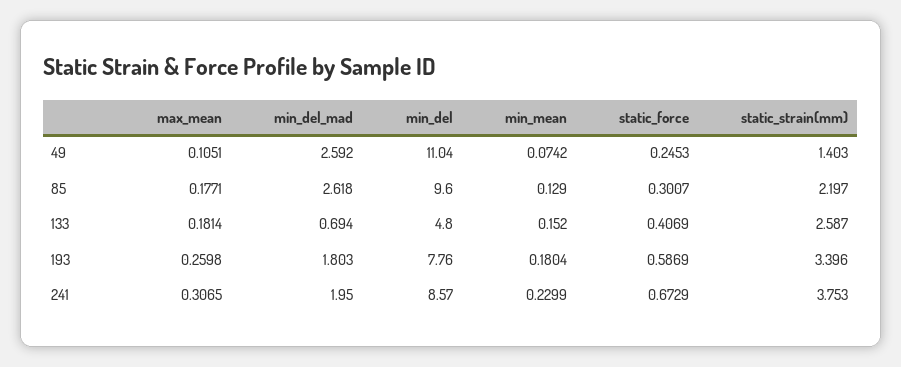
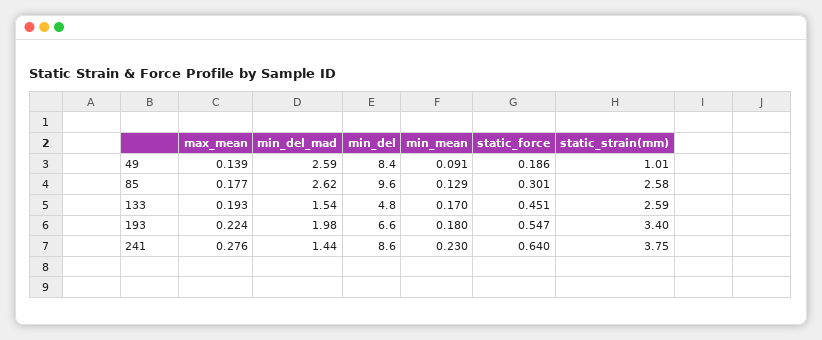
max_mean, 49: 0.1051 -> 0.139
min_del, 49: 11.04 -> 8.4
min_mean, 49: 0.0742 -> 0.091
static_force, 49: 0.2453 -> 0.186
static_strain(mm), 49: 1.403 -> 1.01
static_strain(mm), 85: 2.197 -> 2.58
max_mean, 133: 0.1814 -> 0.193
min_del_mad, 133: 0.694 -> 1.54
min_mean, 133: 0.152 -> 0.17
static_force, 133: 0.4069 -> 0.451
max_mean, 193: 0.2598 -> 0.224
min_del_mad, 193: 1.803 -> 1.98
min_del, 193: 7.76 -> 6.6
static_force, 193: 0.5869 -> 0.547
max_mean, 241: 0.3065 -> 0.276
min_del_mad, 241: 1.95 -> 1.44
static_force, 241: 0.6729 -> 0.64

